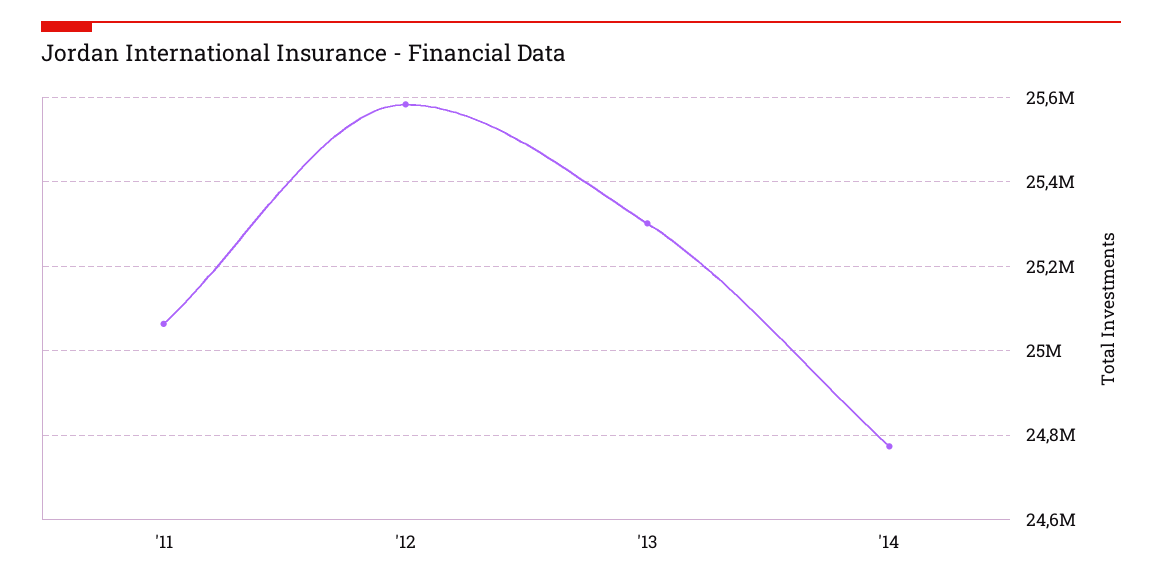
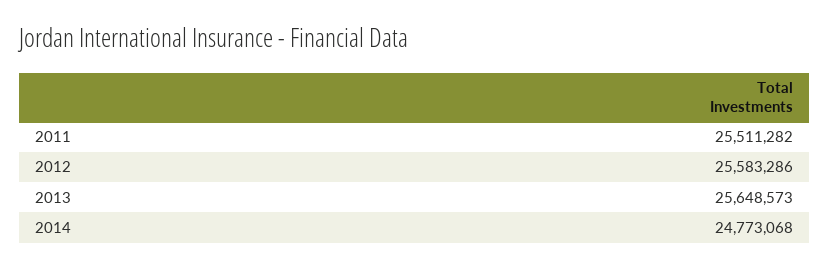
'11: 25060000 -> 25511282
'13: 25300000 -> 25648573

